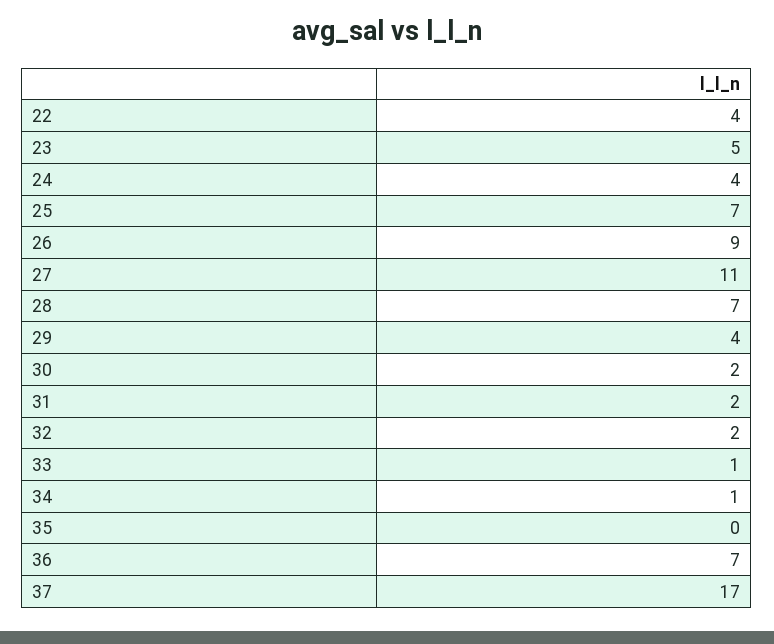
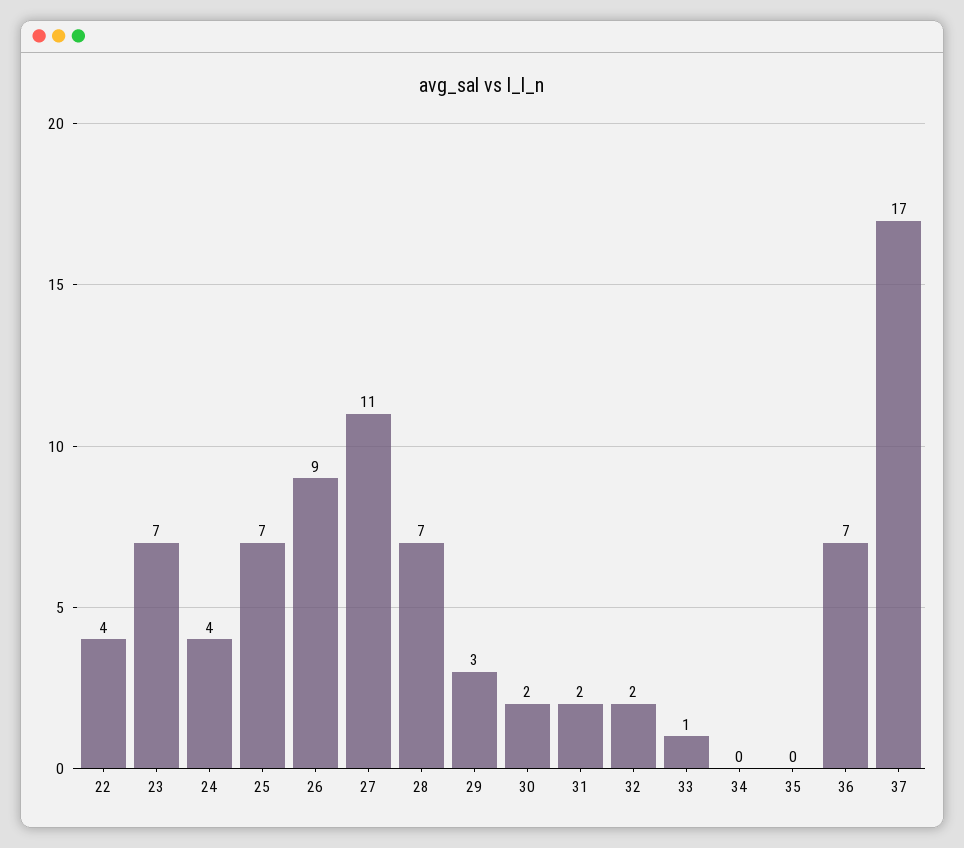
23: 5 -> 7
29: 4 -> 3
34: 1 -> 0

